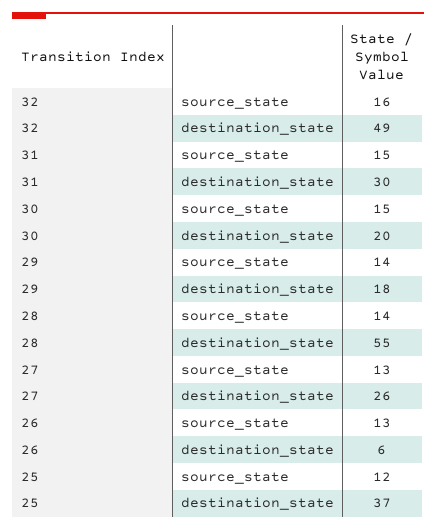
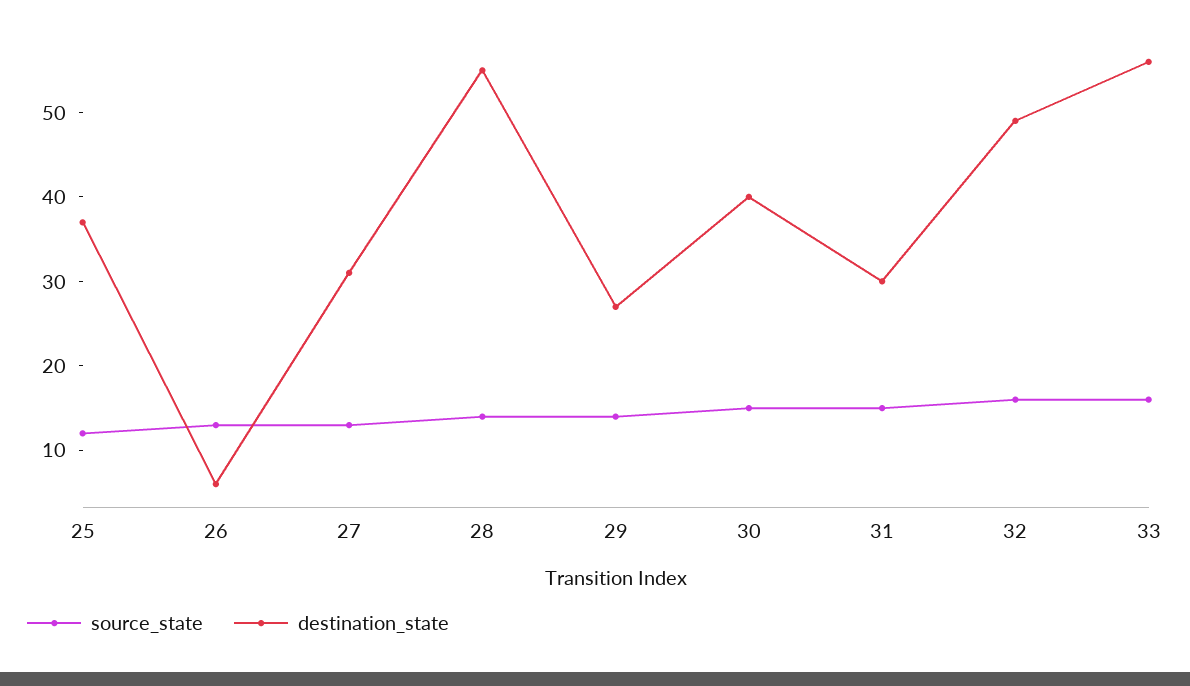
destination_state, 30: 20 -> 40
destination_state, 29: 18 -> 27
destination_state, 27: 26 -> 31
source_state, 33: none -> 16
destination_state, 33: none -> 56

